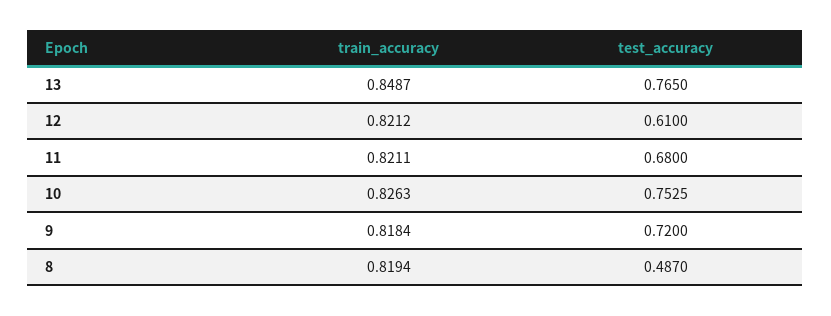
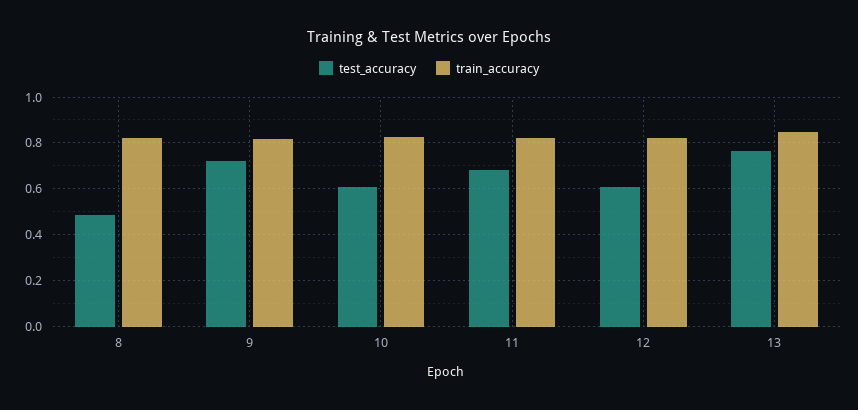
test_accuracy, 10: 0.7525 -> 0.6

